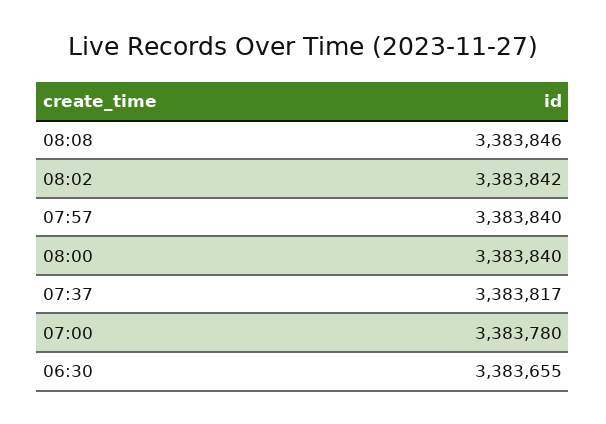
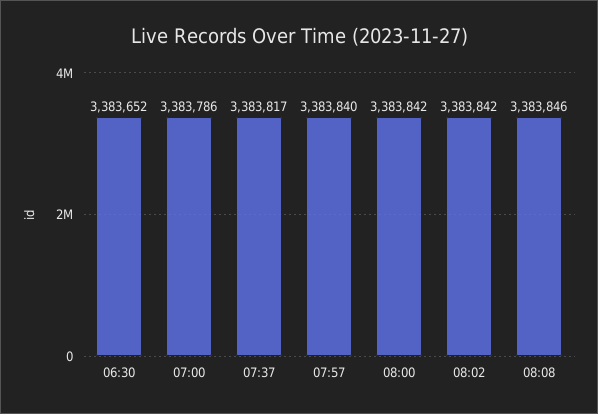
08:00: 3383840 -> 3383842
07:00: 3383780 -> 3383786
06:30: 3383655 -> 3383652

